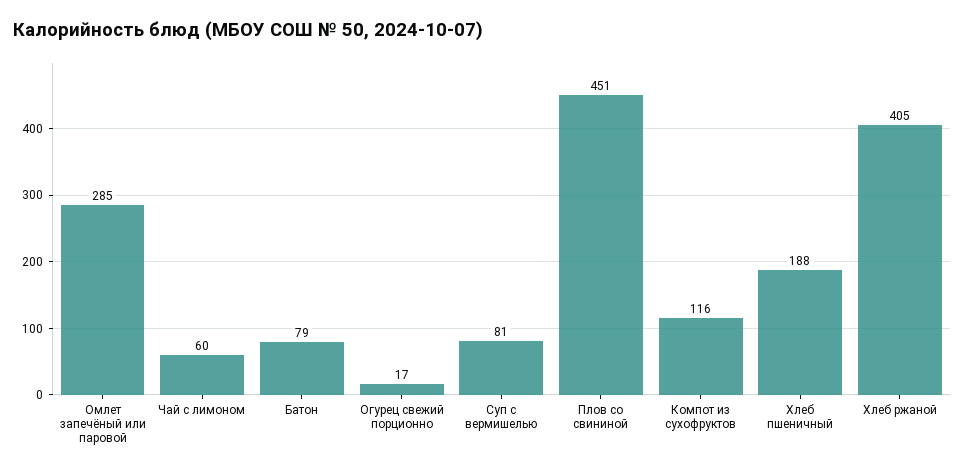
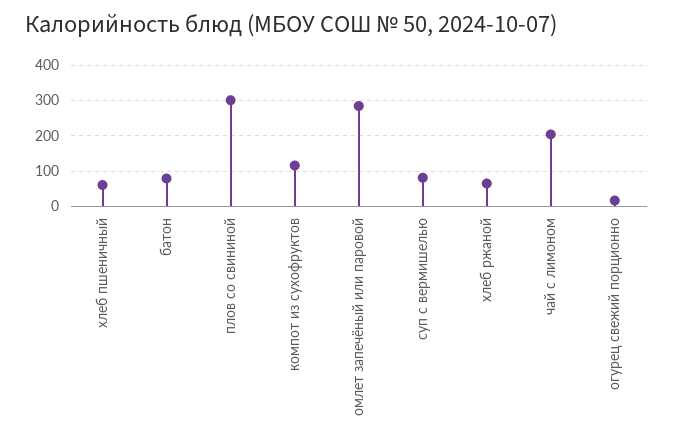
Чай с лимоном: 60 -> 200
Плов со свининой: 451 -> 300
Хлеб пшеничный: 188 -> 60
Хлеб ржаной: 405 -> 60

